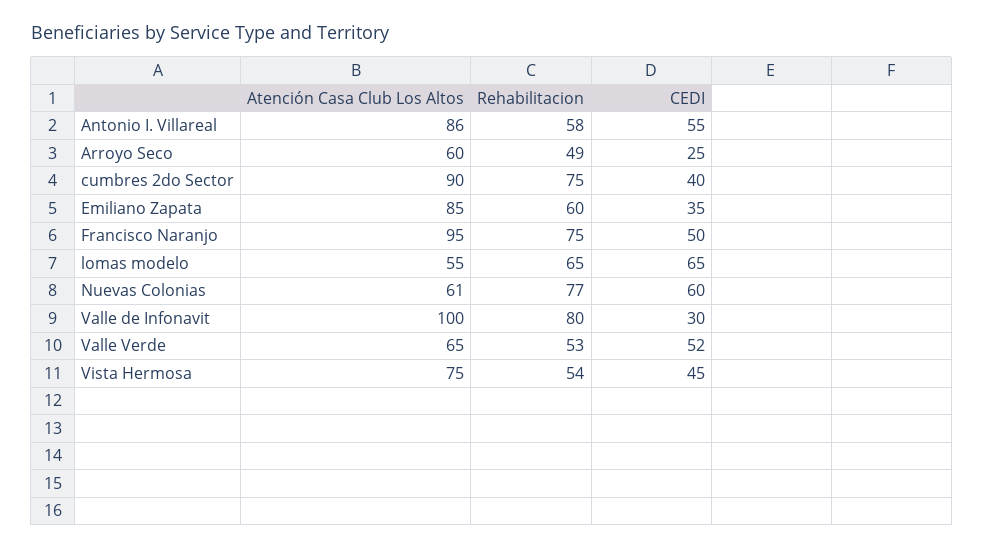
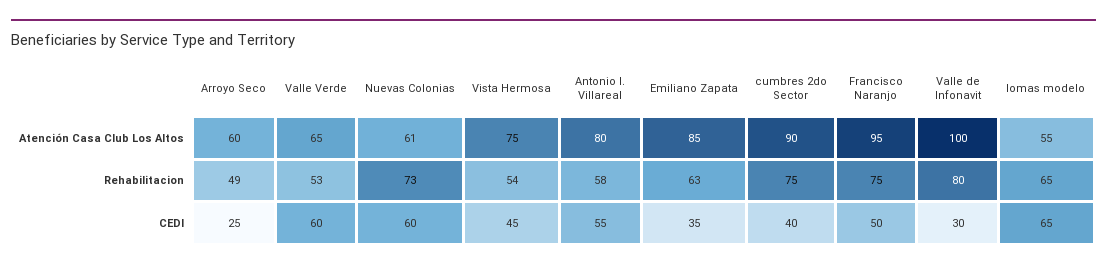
Atención Casa Club Los Altos, Antonio I. Villareal: 86 -> 80
Rehabilitacion, Emiliano Zapata: 60 -> 63
Rehabilitacion, Nuevas Colonias: 77 -> 73
CEDI, Valle Verde: 52 -> 60

